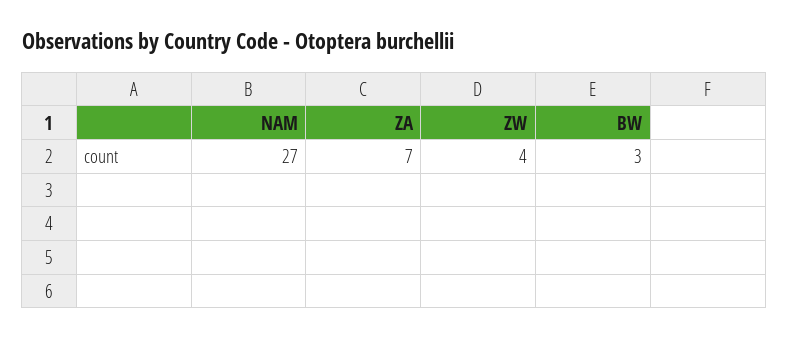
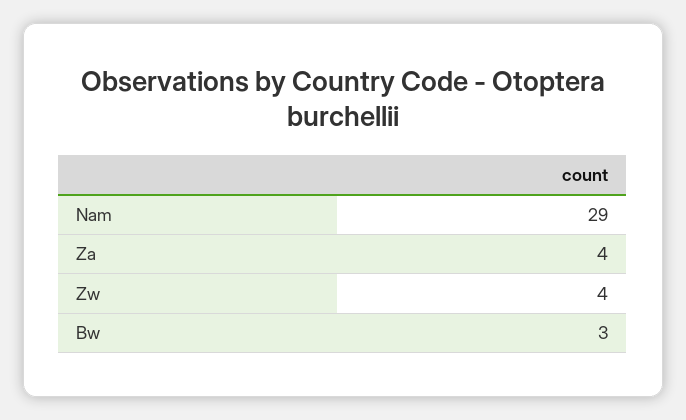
NAM: 27 -> 29
ZA: 7 -> 4

